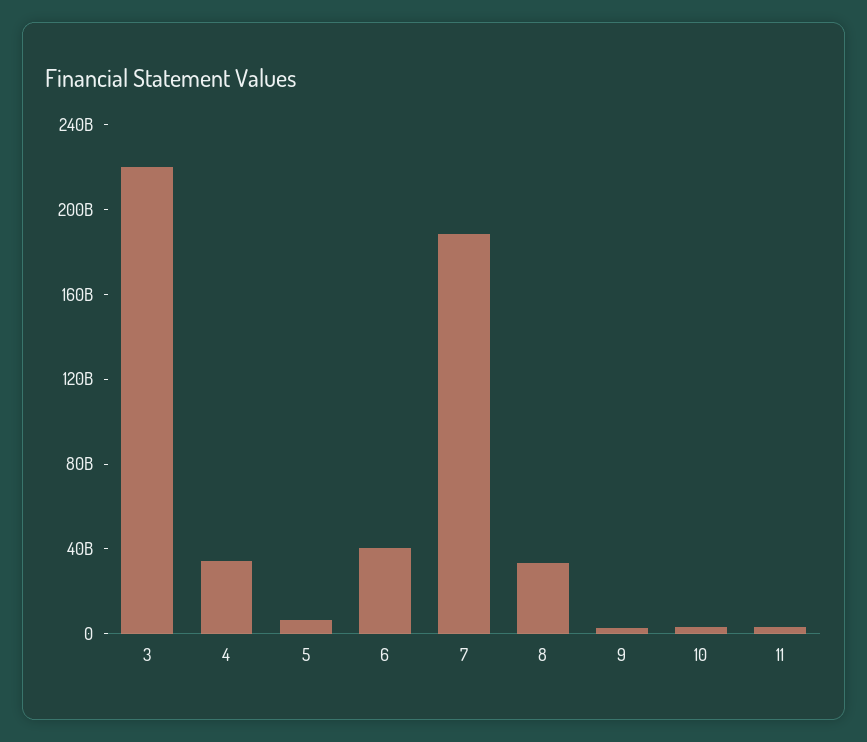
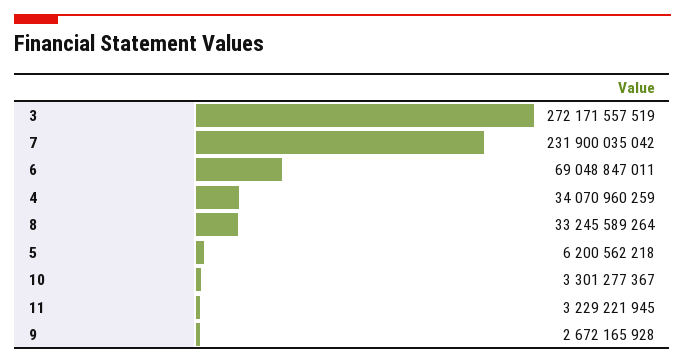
3: 220000000000 -> 272171557519
6: 40000000000 -> 69048847011
7: 190000000000 -> 231900035042

